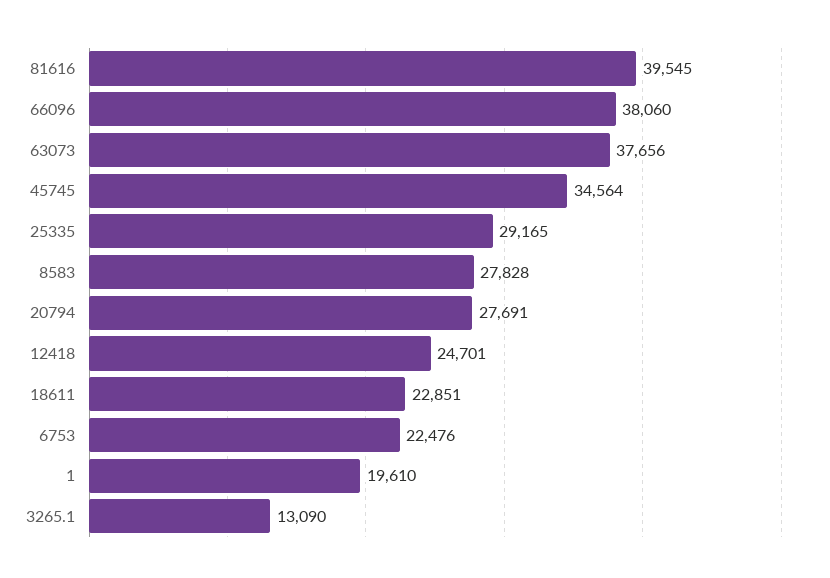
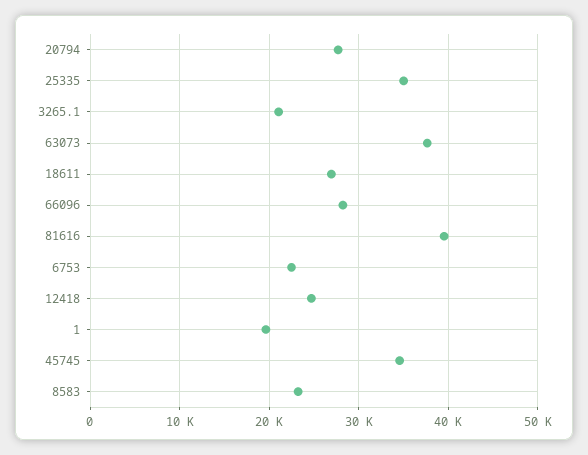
66096: 38060 -> 28000
25335: 29165 -> 35000
8583: 27828 -> 23000
18611: 22851 -> 27000
3265.1: 13090 -> 21000

